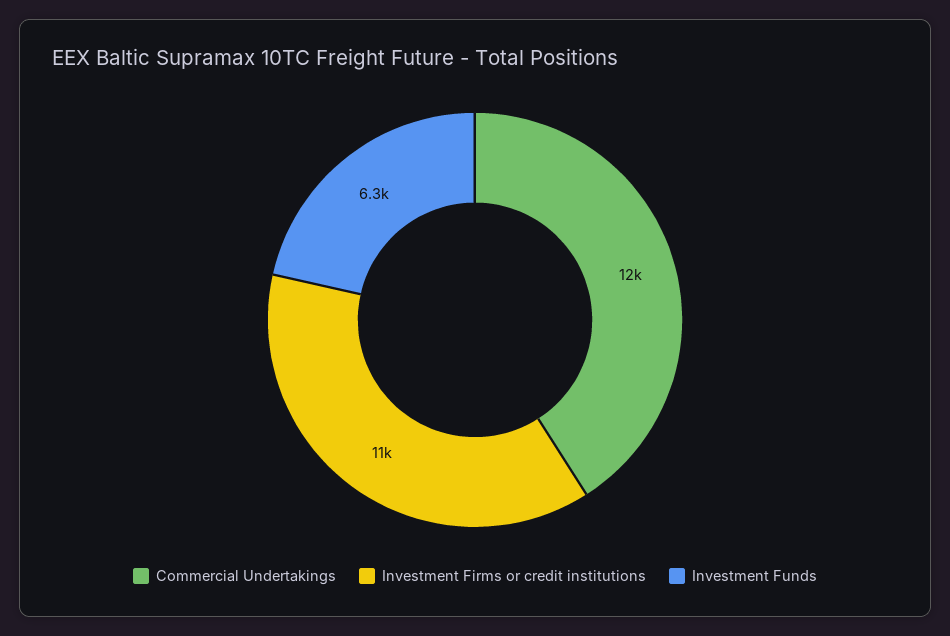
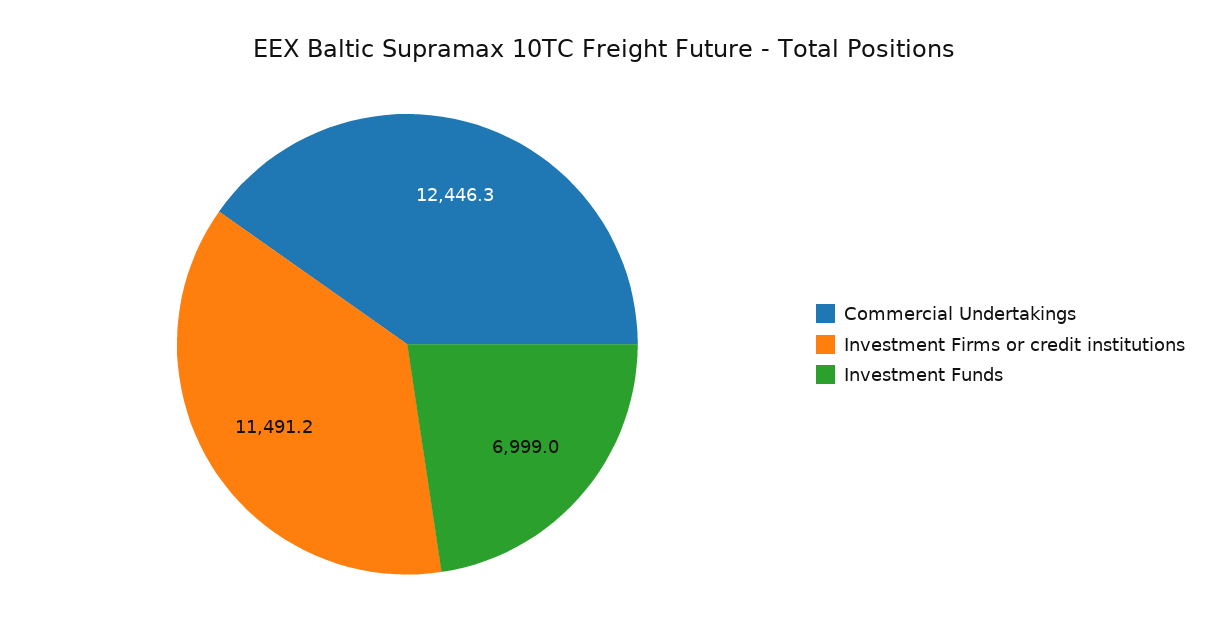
Investment Funds: 6300 -> 6999

